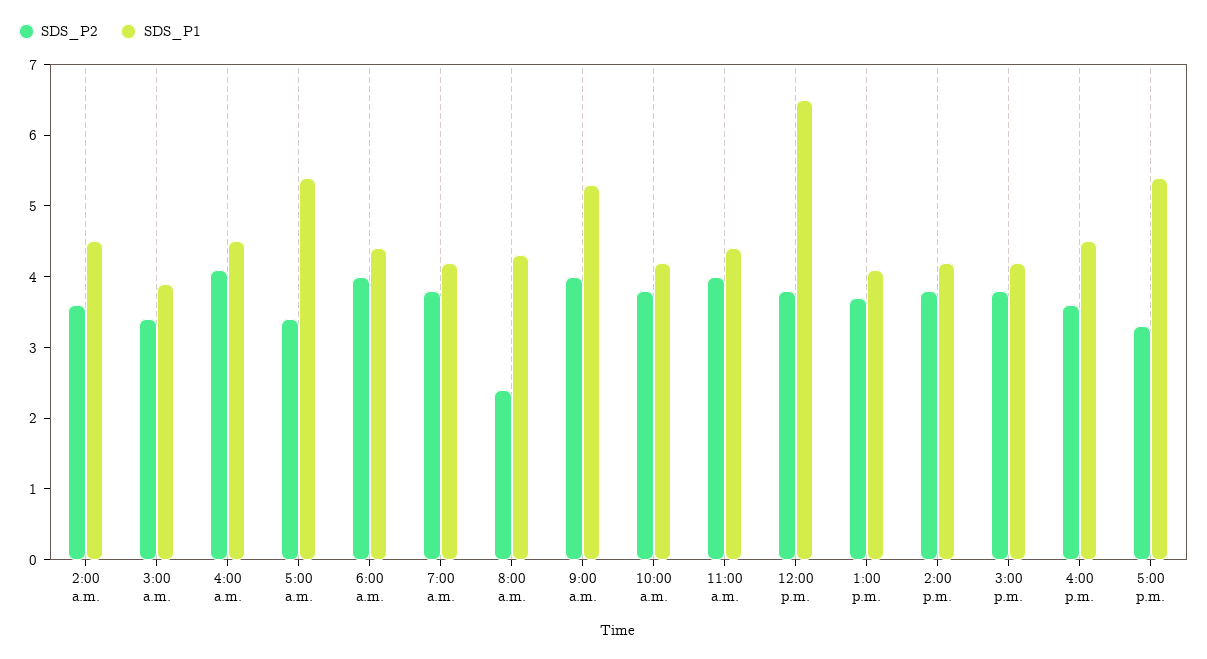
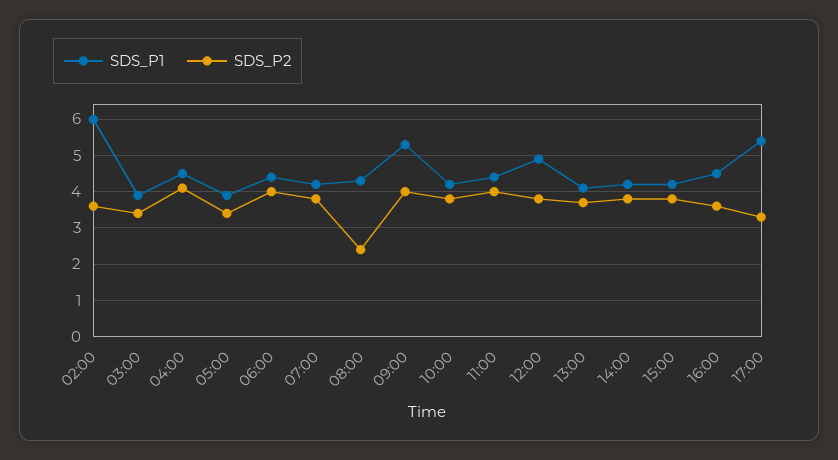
SDS_P1, 2:00 a.m.: 4.5 -> 6
SDS_P1, 5:00 a.m.: 5.5 -> 4
SDS_P1, 12:00 p.m.: 6.5 -> 5

